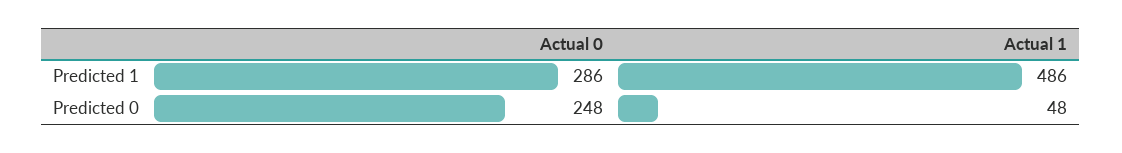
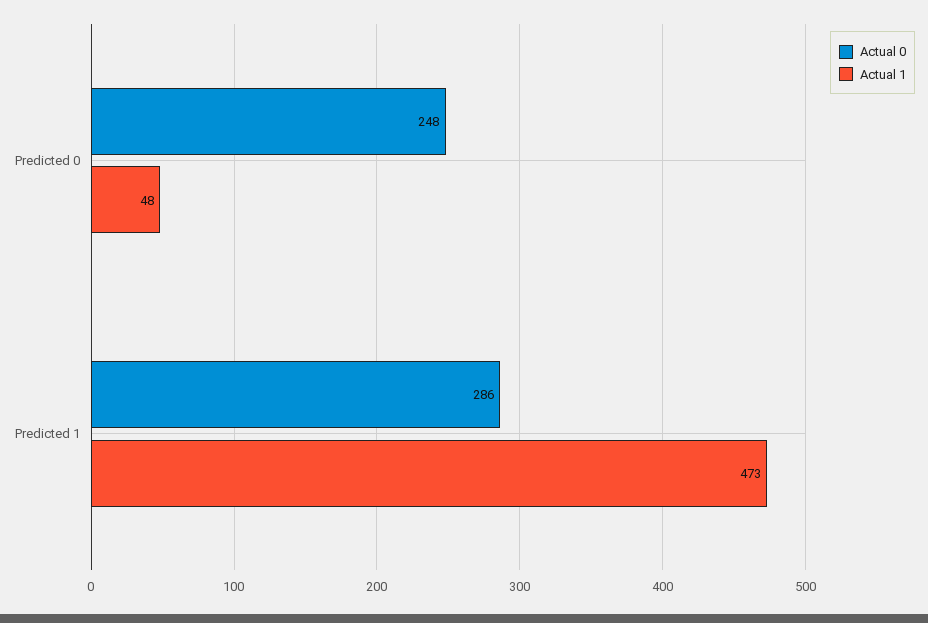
Actual 1, Predicted 1: 486 -> 473

